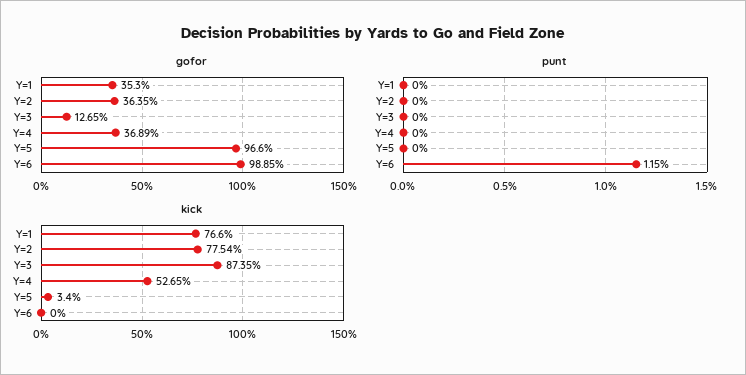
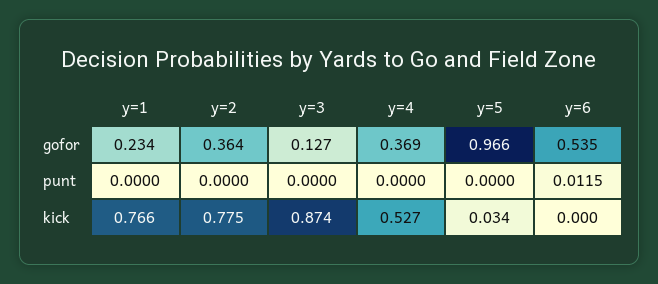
gofor, Y=1: 0.353 -> 0.234
gofor, Y=6: 0.9885 -> 0.535

